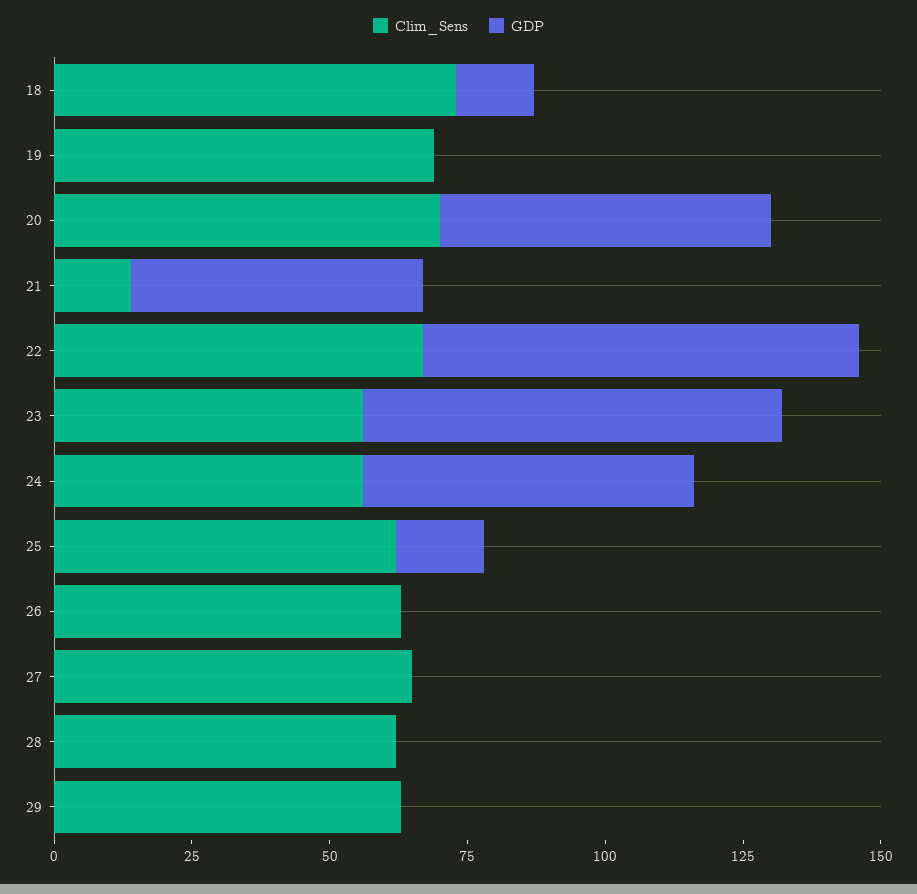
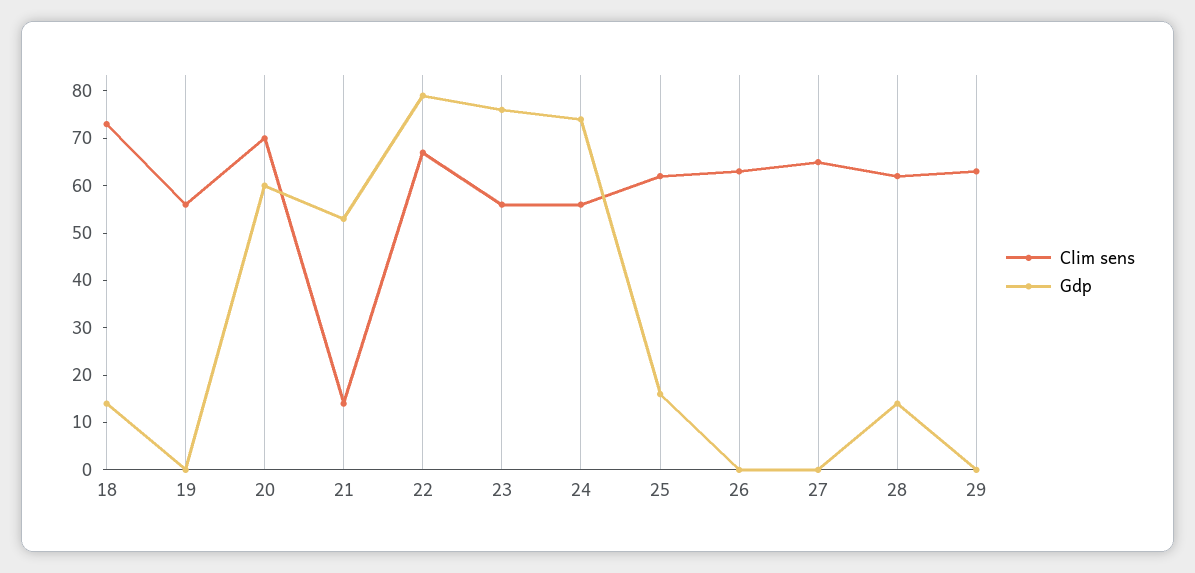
Clim_Sens, 19: 70 -> 55
GDP, 24: 60 -> 75
GDP, 28: 0 -> 15

